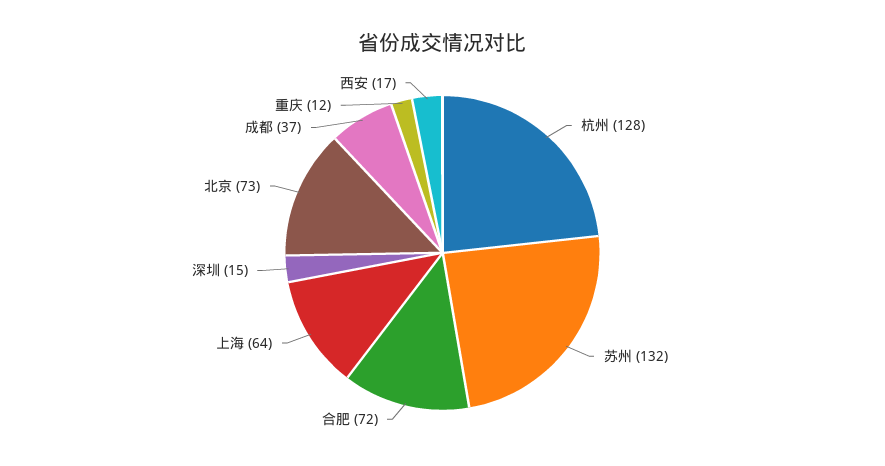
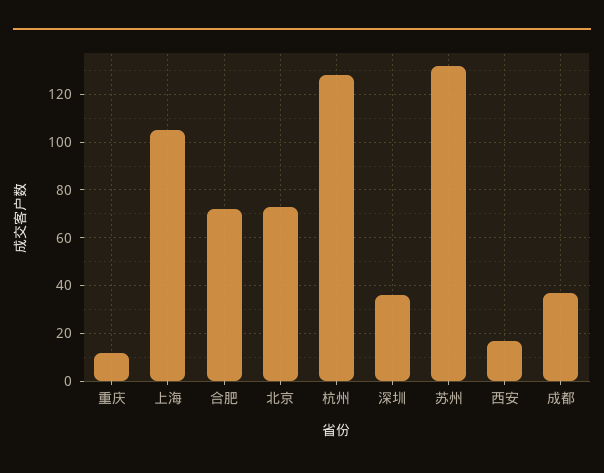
上海: 64 -> 105
深圳: 15 -> 35

